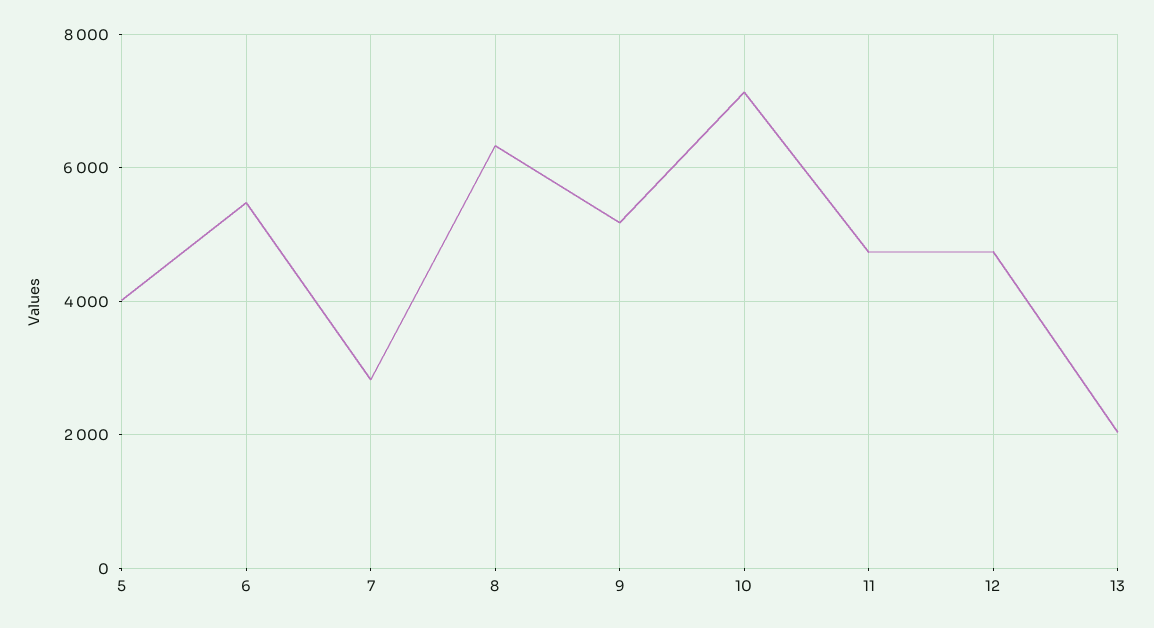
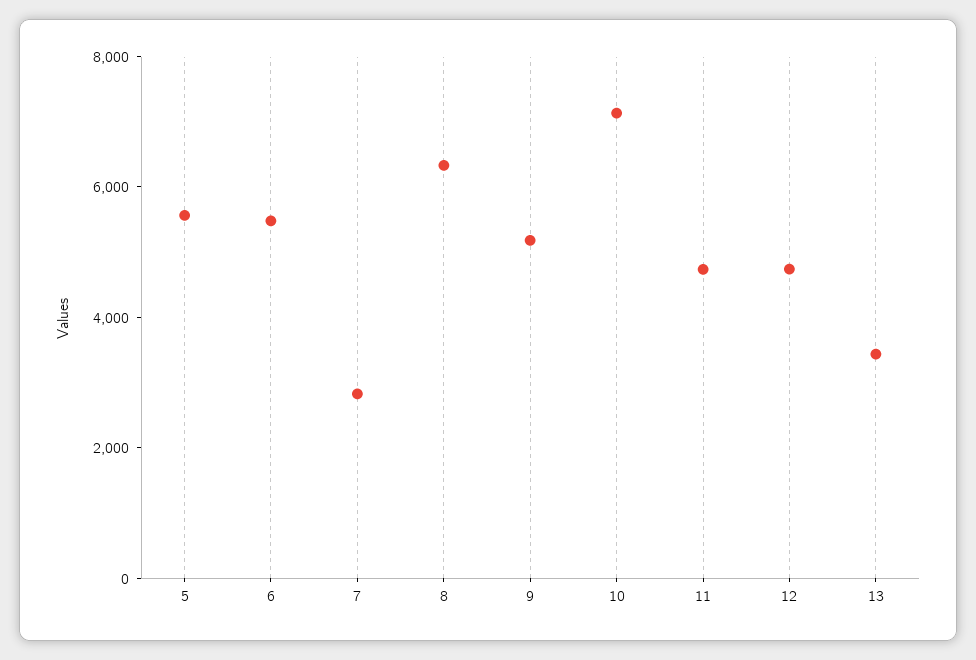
5: 4000 -> 5500
13: 2000 -> 3500

